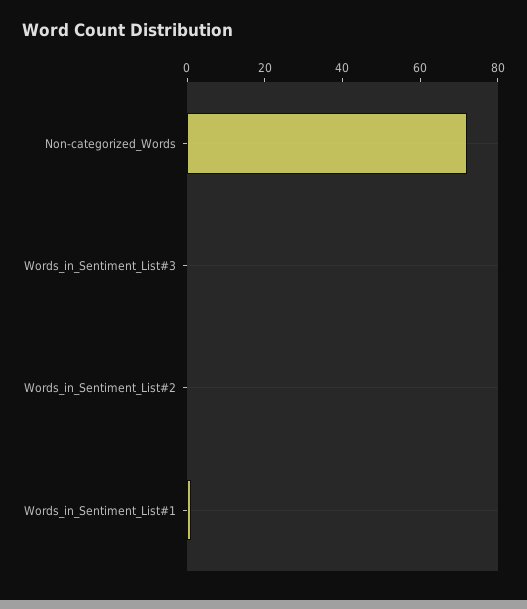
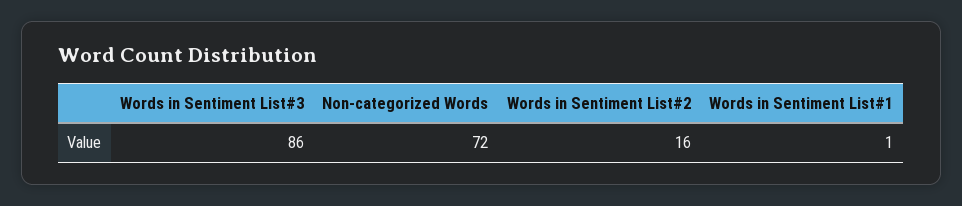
Words_in_Sentiment_List#3: 0 -> 86
Words_in_Sentiment_List#2: 0 -> 16

